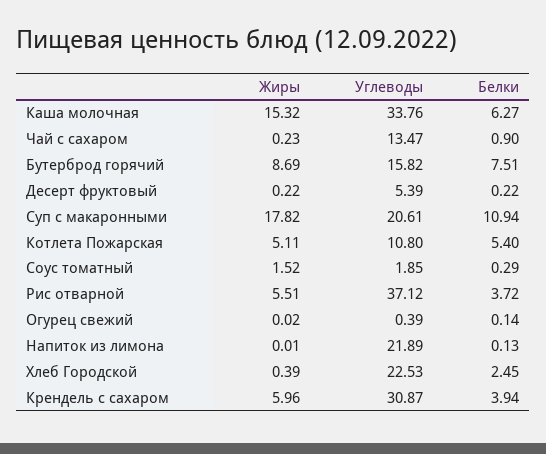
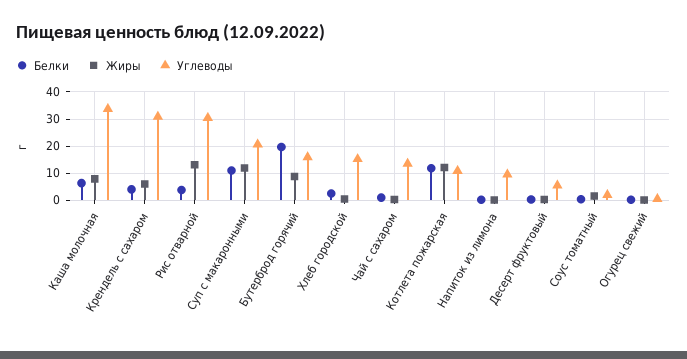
Жиры, Каша молочная: 15.32 -> 7.5
Белки, Бутерброд горячий: 7.51 -> 20
Жиры, Суп с макаронными: 17.82 -> 12.5
Жиры, Котлета Пожарская: 5.11 -> 12.5
Белки, Котлета Пожарская: 5.4 -> 12.5
Жиры, Рис отварной: 5.51 -> 12.5
Углеводы, Рис отварной: 37.12 -> 30
Углеводы, Напиток из лимона: 21.89 -> 10
Углеводы, Хлеб Городской: 22.53 -> 15

